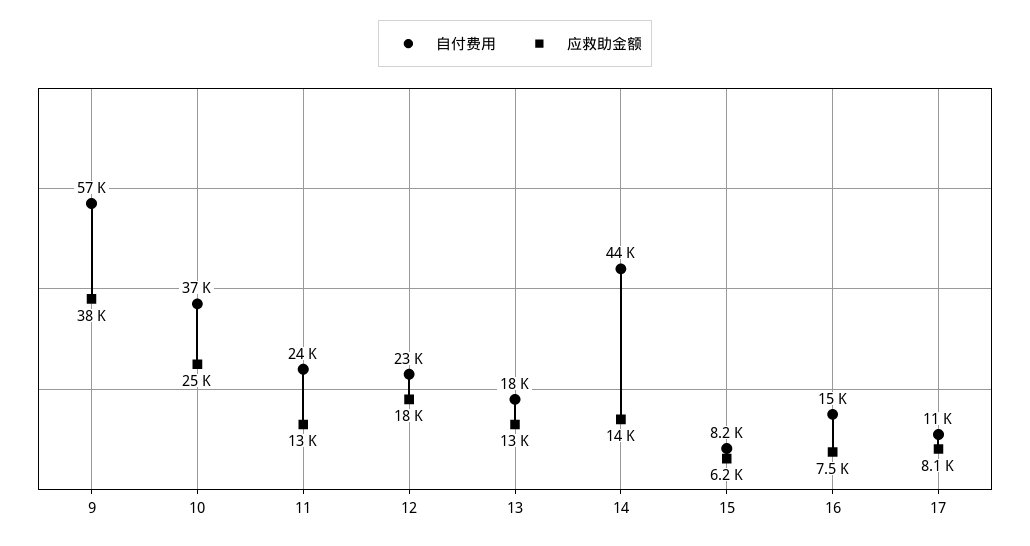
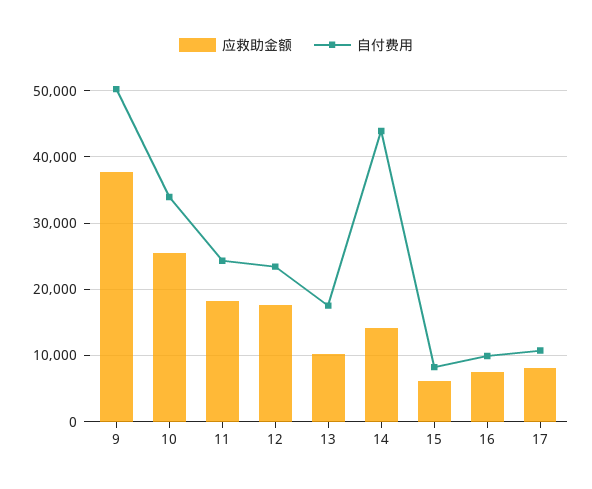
自付费用, 9: 57000 -> 50000
自付费用, 10: 37000 -> 34000
应救助金额, 11: 13000 -> 18000
应救助金额, 13: 13000 -> 10000
自付费用, 16: 15000 -> 10000

